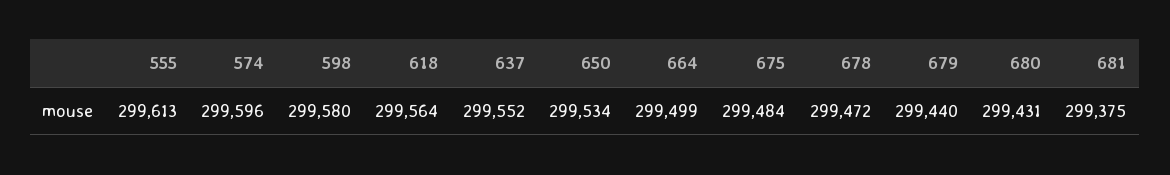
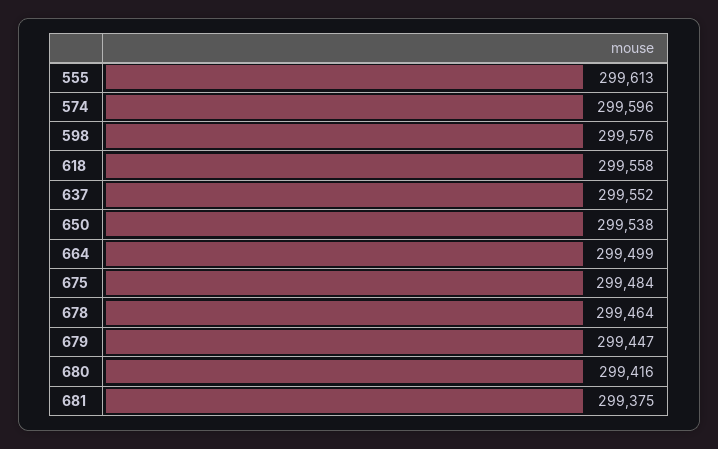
598: 299580 -> 299576
618: 299564 -> 299558
650: 299534 -> 299538
678: 299472 -> 299464
679: 299440 -> 299447
680: 299431 -> 299416

